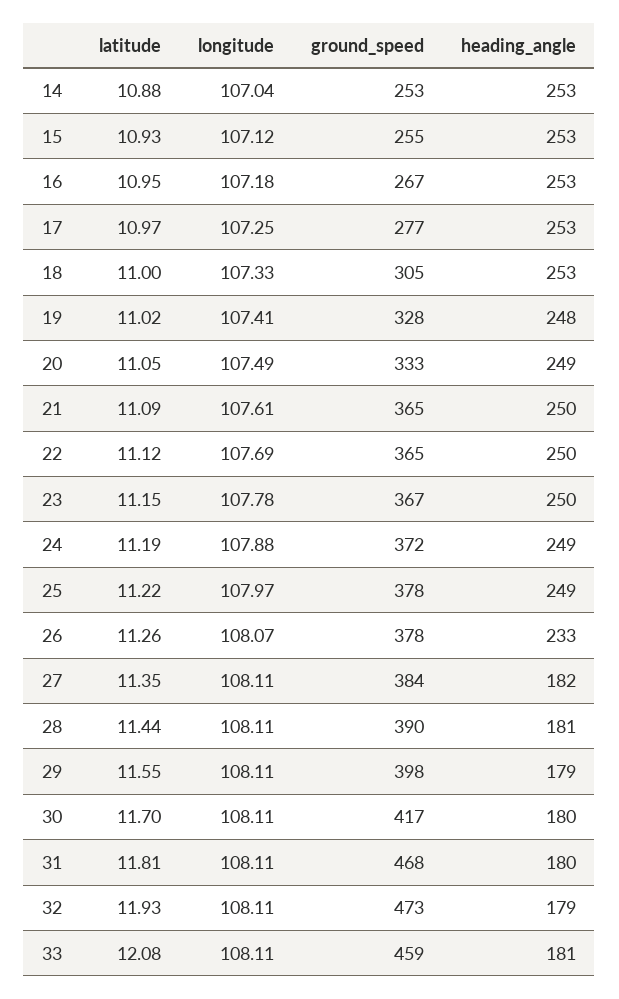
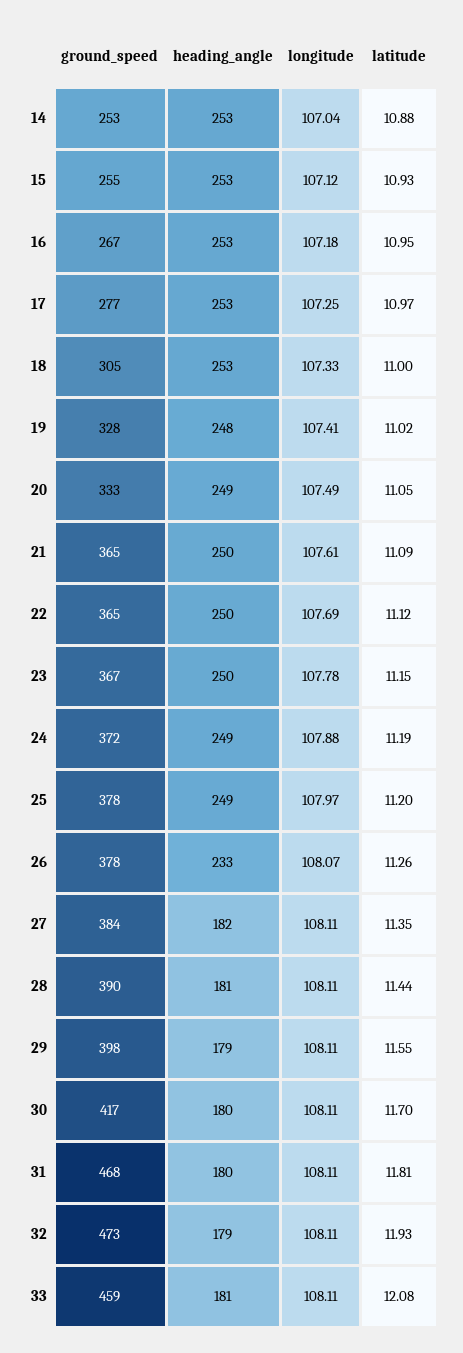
latitude, 25: 11.22 -> 11.2

